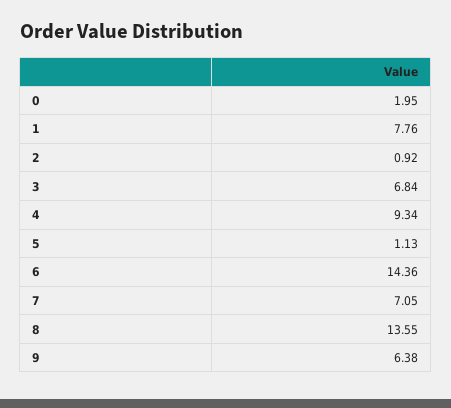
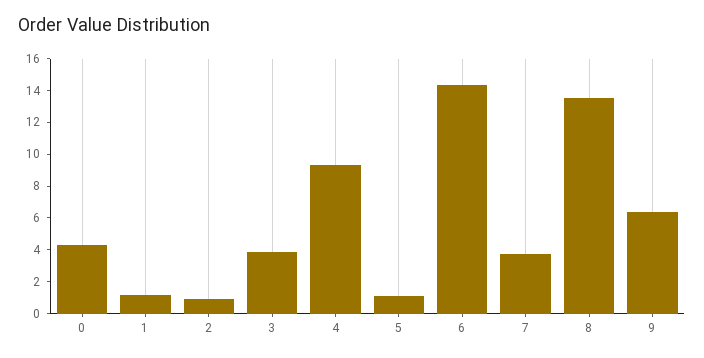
0: 1.95 -> 4
1: 7.76 -> 1
3: 6.84 -> 4
7: 7.05 -> 4

